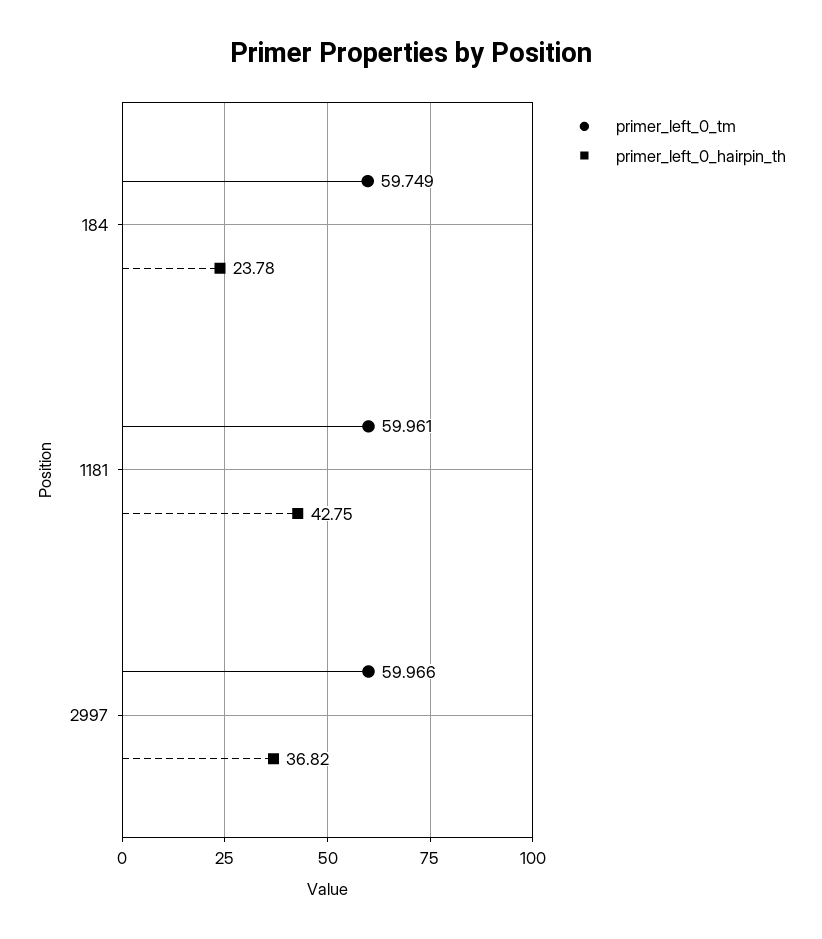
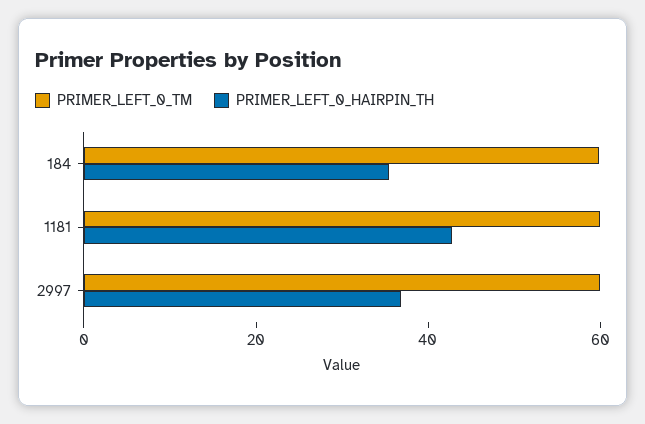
primer_left_0_hairpin_th, 184: 23.78 -> 35

